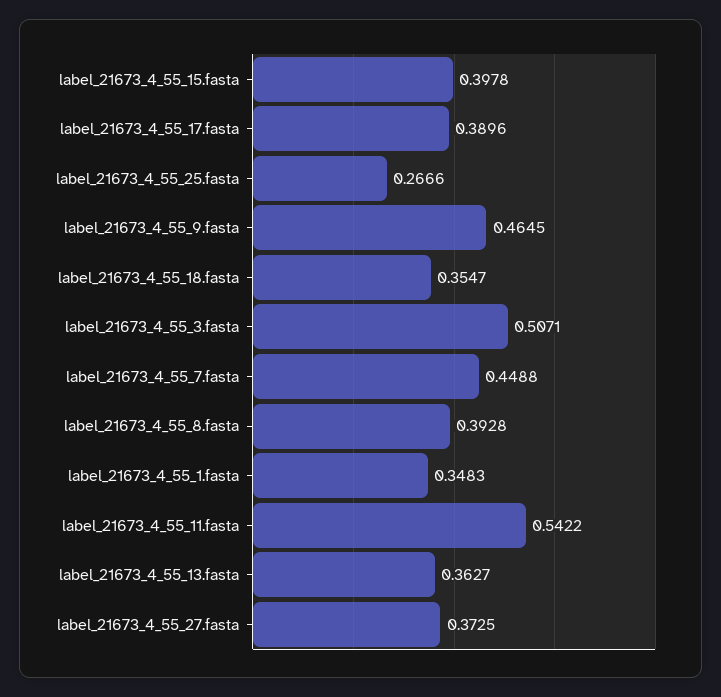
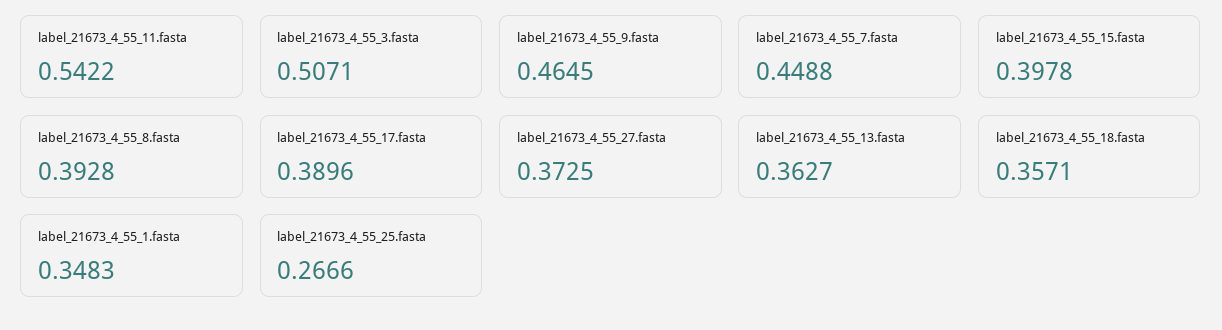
label_21673_4_55_18.fasta: 0.3547 -> 0.3571

